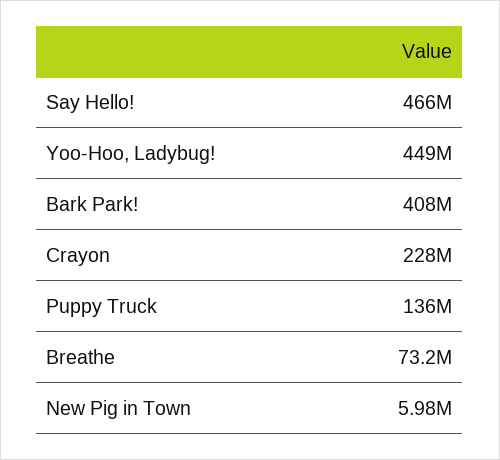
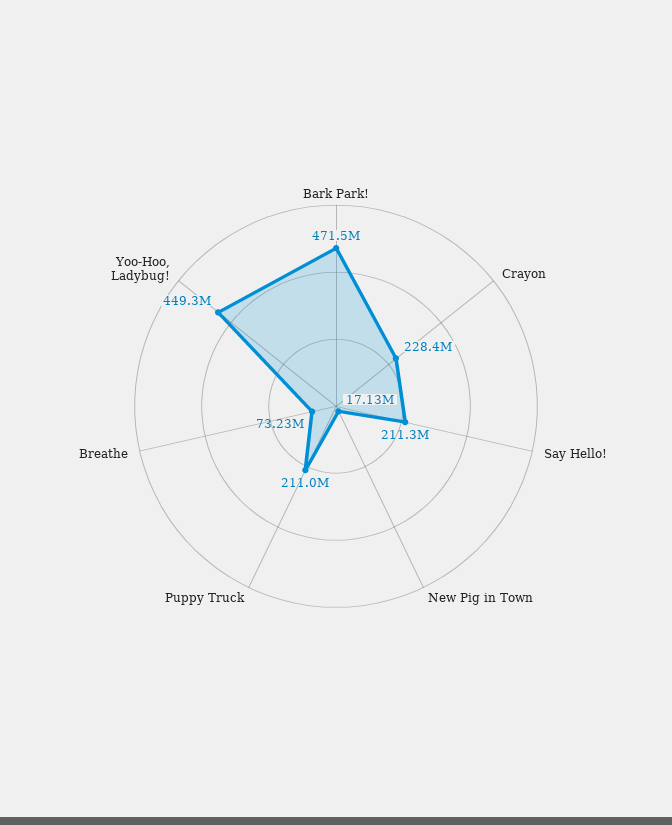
Say Hello!: 466000000 -> 211300000
Bark Park!: 408000000 -> 471500000
Puppy Truck: 136000000 -> 211000000
New Pig in Town: 5980000 -> 17130000

